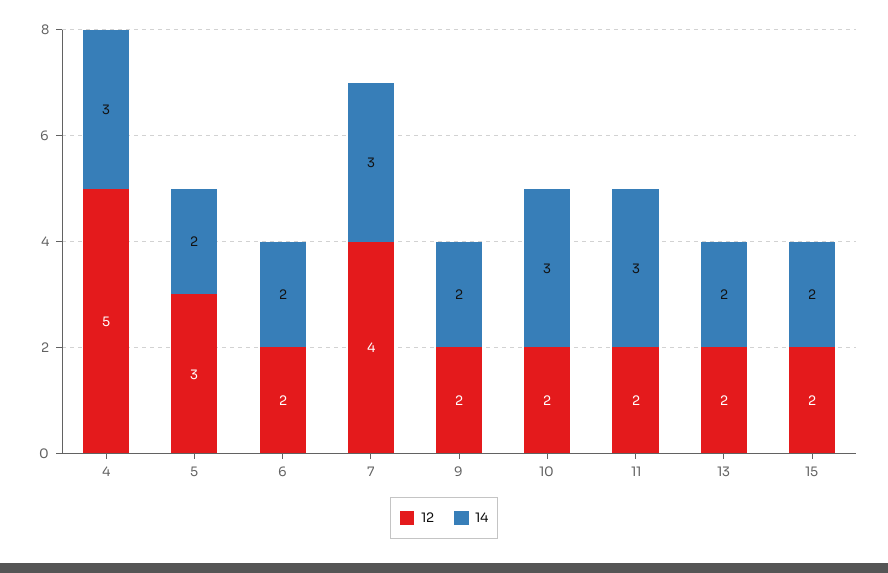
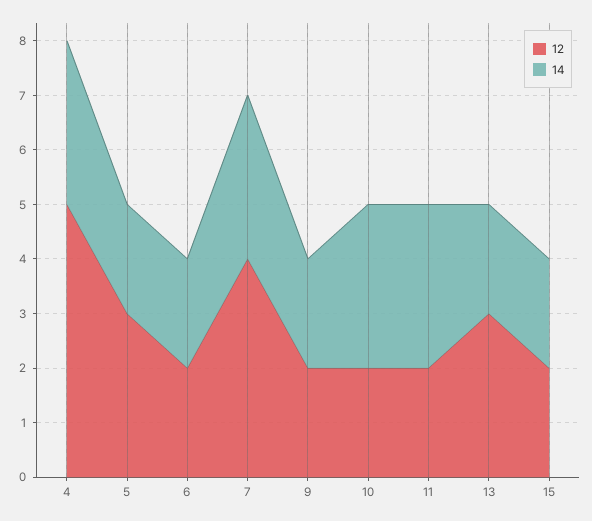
12, 13: 2 -> 3

